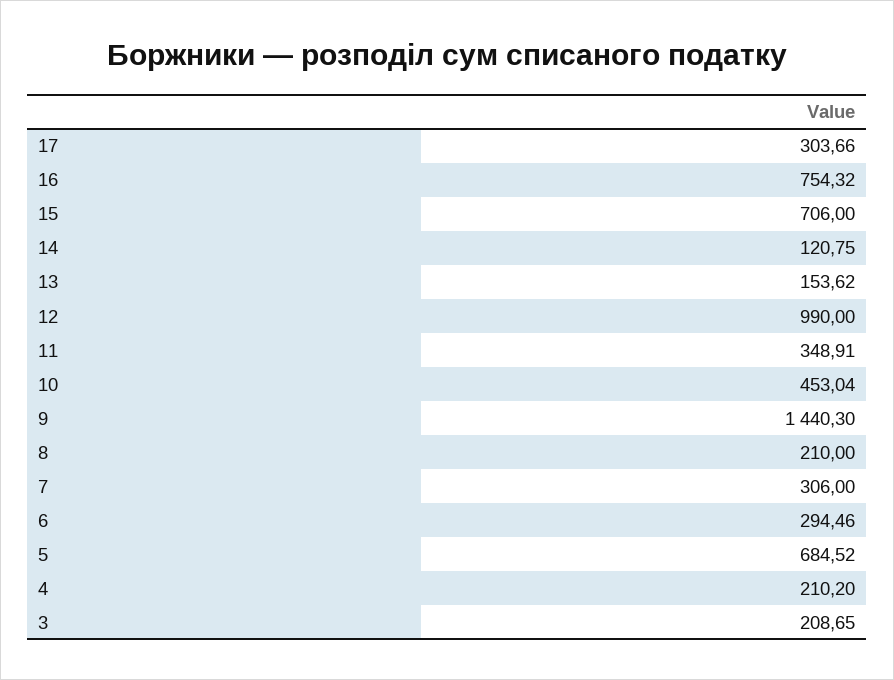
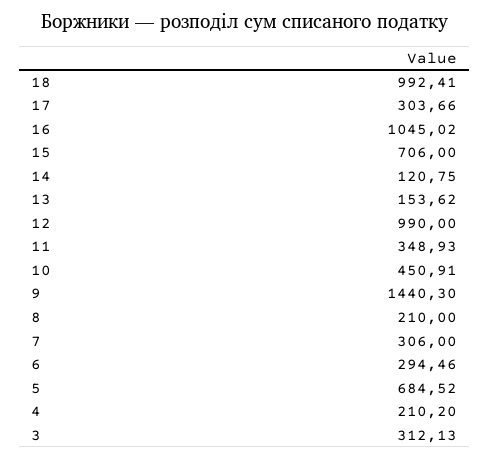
16: 754.32 -> 1045.02
11: 348.91 -> 348.93
10: 453.04 -> 450.91
3: 208.65 -> 312.13
18: none -> 992.41

